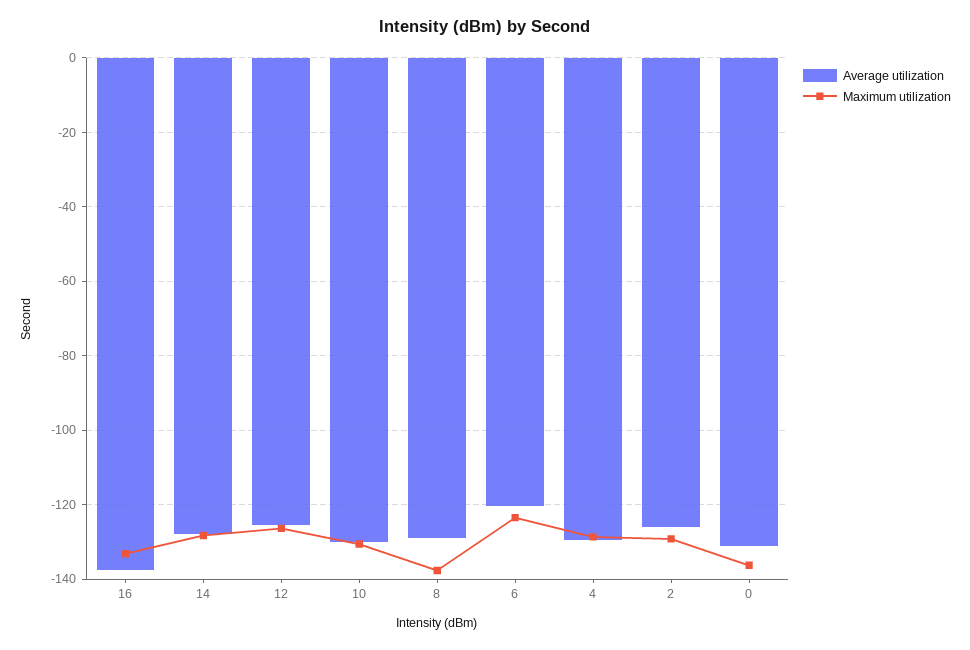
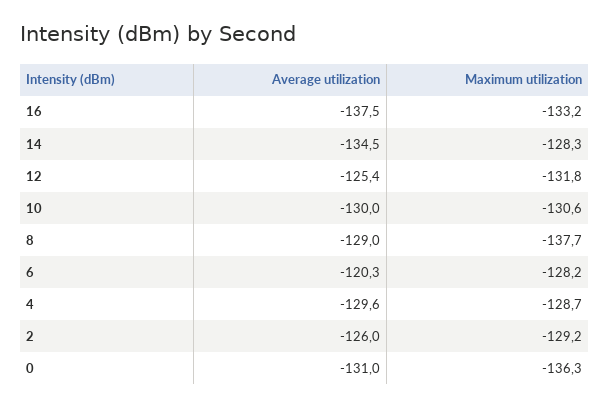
Average utilization, 14: -128 -> -134.5
Maximum utilization, 12: -126 -> -131.8
Maximum utilization, 6: -124 -> -128.2

